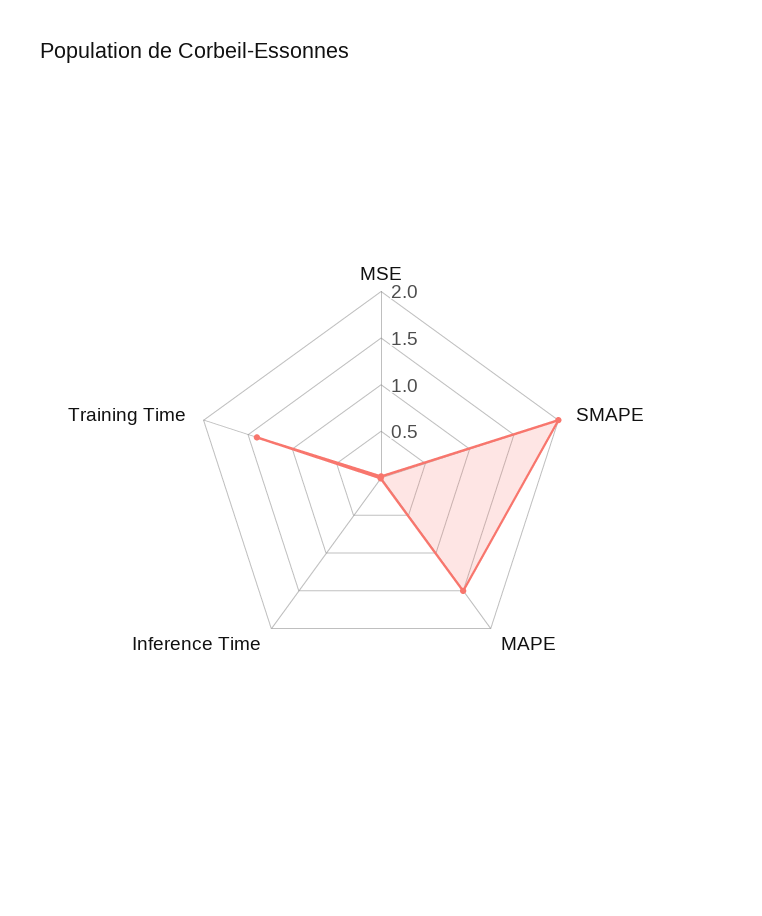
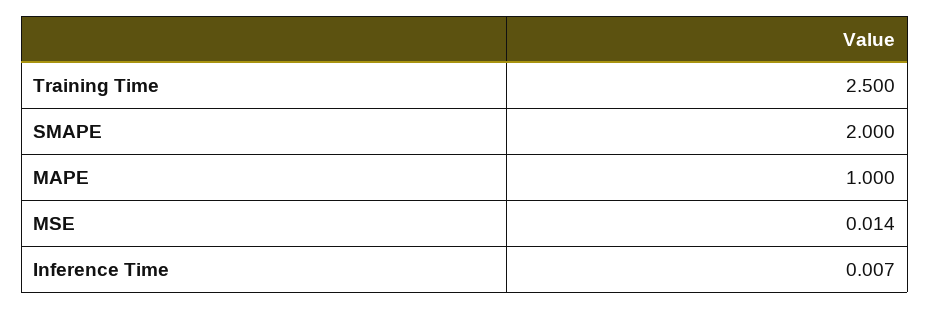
MAPE: 1.5 -> 1
Training Time: 1.4 -> 2.5

